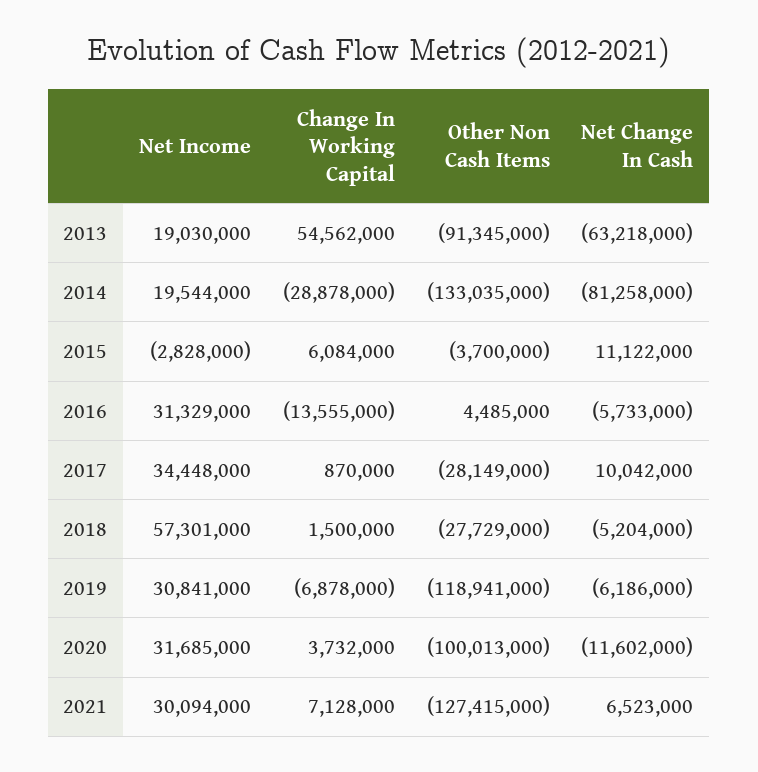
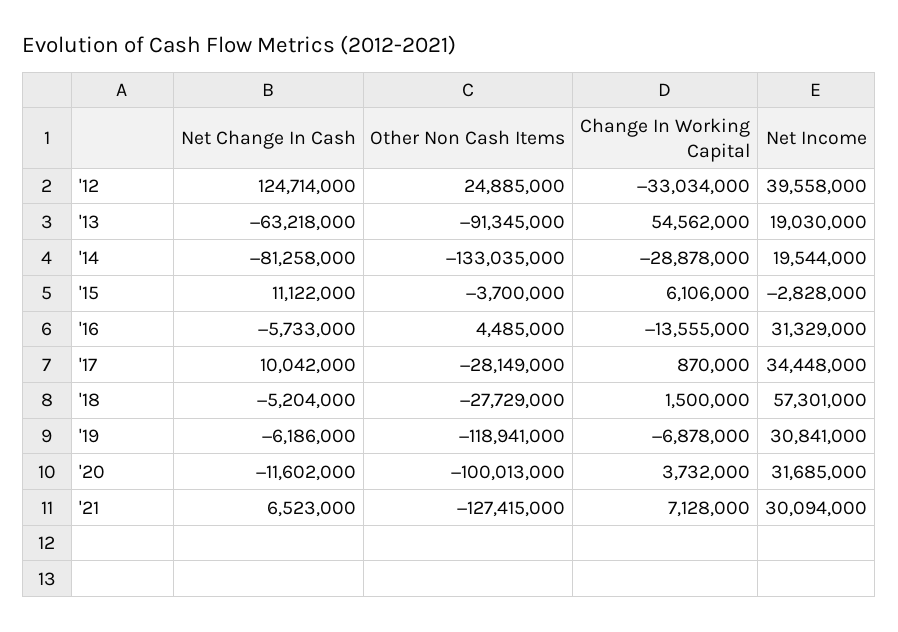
Change In Working Capital, 2015: 6084000 -> 6106000
Net Change In Cash, '12: none -> 124714000
Other Non Cash Items, '12: none -> 24885000
Change In Working Capital, '12: none -> -33034000
Net Income, '12: none -> 39558000

